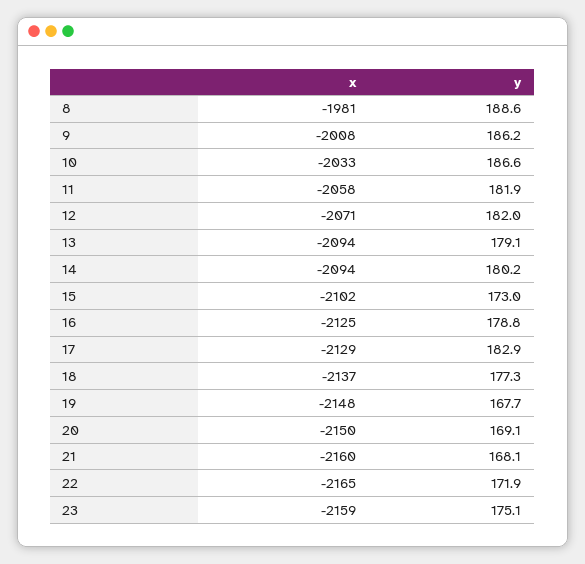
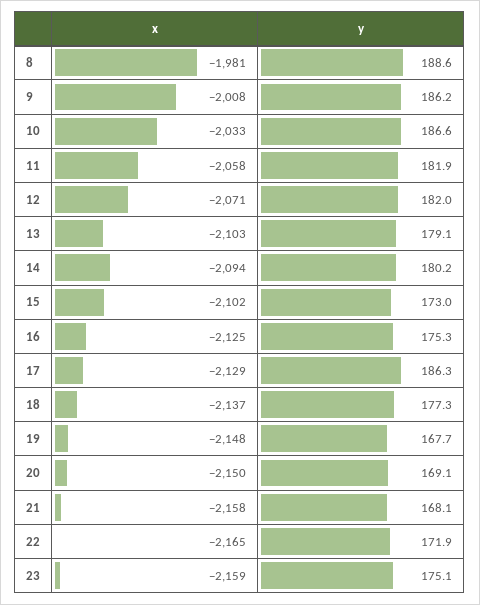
x, 13: -2094 -> -2103
y, 16: 178.8 -> 175.3
y, 17: 182.9 -> 186.3
x, 21: -2160 -> -2158

